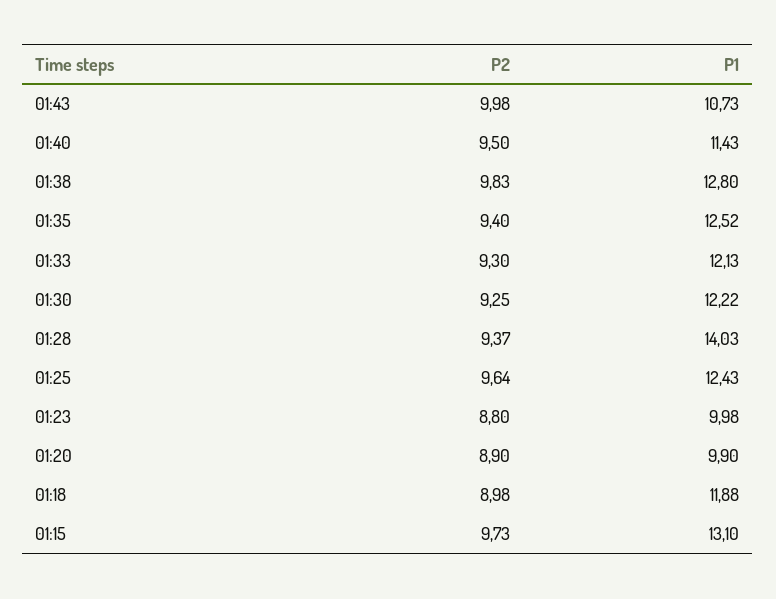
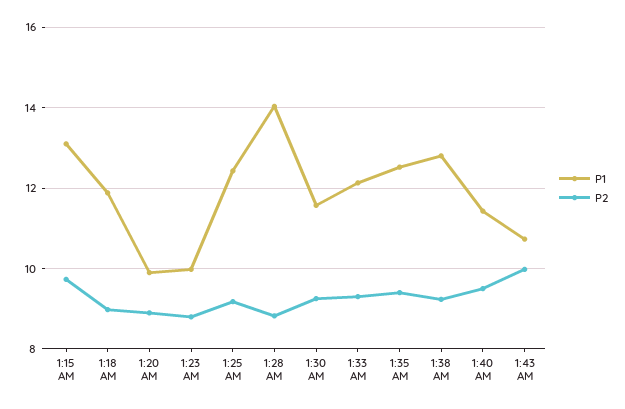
P2, 01:38: 9.83 -> 9.2
P1, 01:30: 12.22 -> 11.6
P2, 01:28: 9.37 -> 8.8
P2, 01:25: 9.64 -> 9.2

